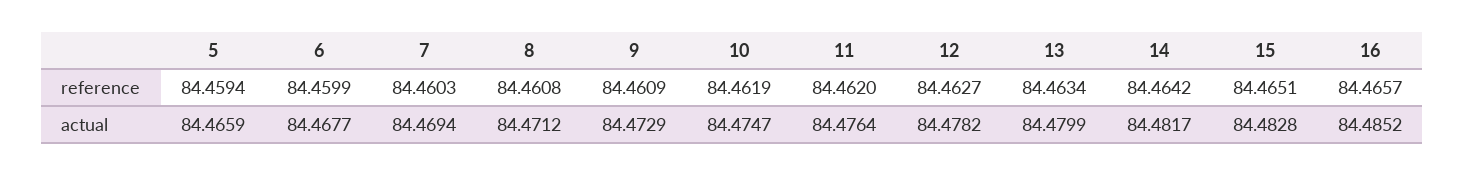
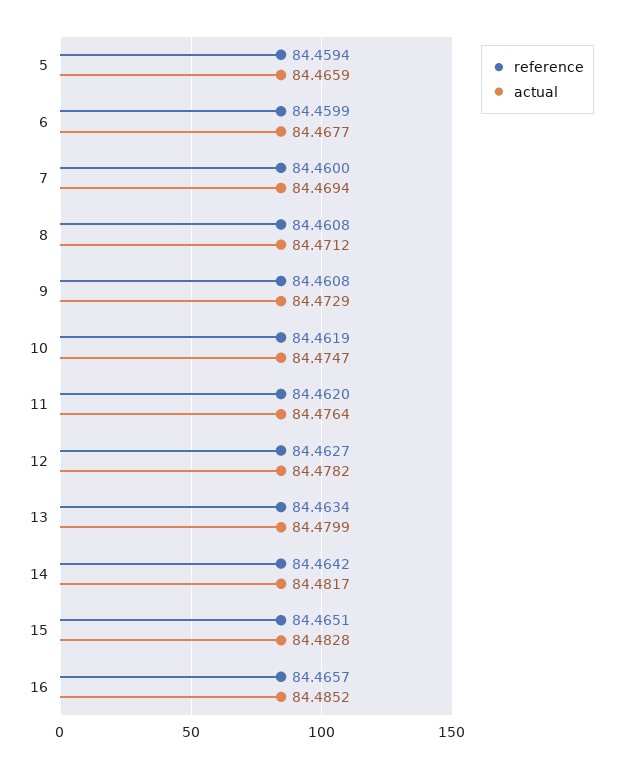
reference, 7: 84.4603 -> 84.46
reference, 9: 84.4609 -> 84.4608

